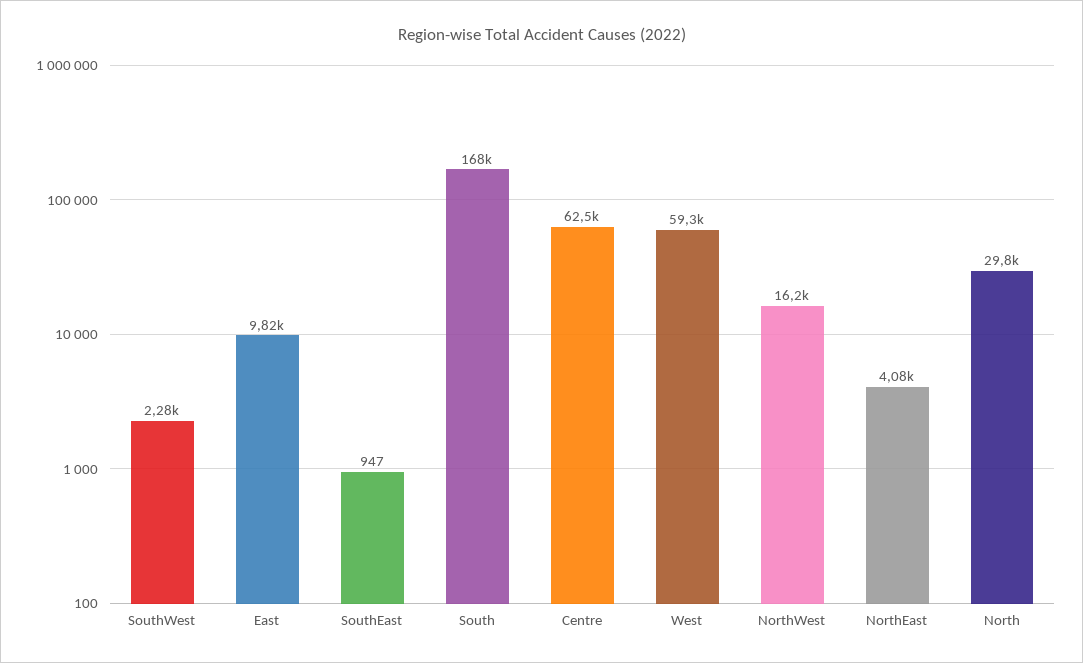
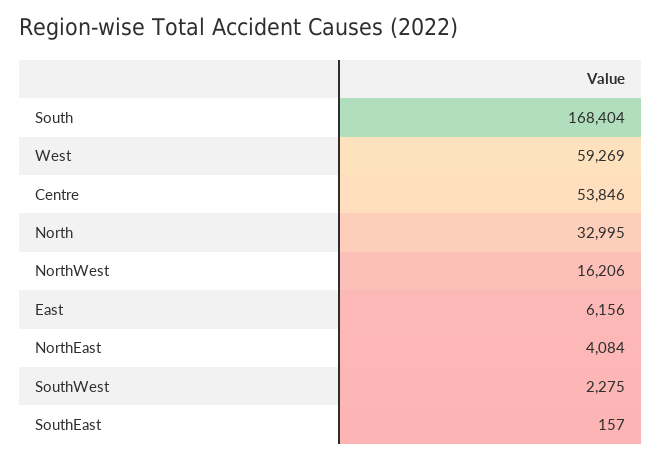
East: 9820 -> 6156
SouthEast: 947 -> 157
Centre: 62500 -> 53846
North: 29800 -> 32995

